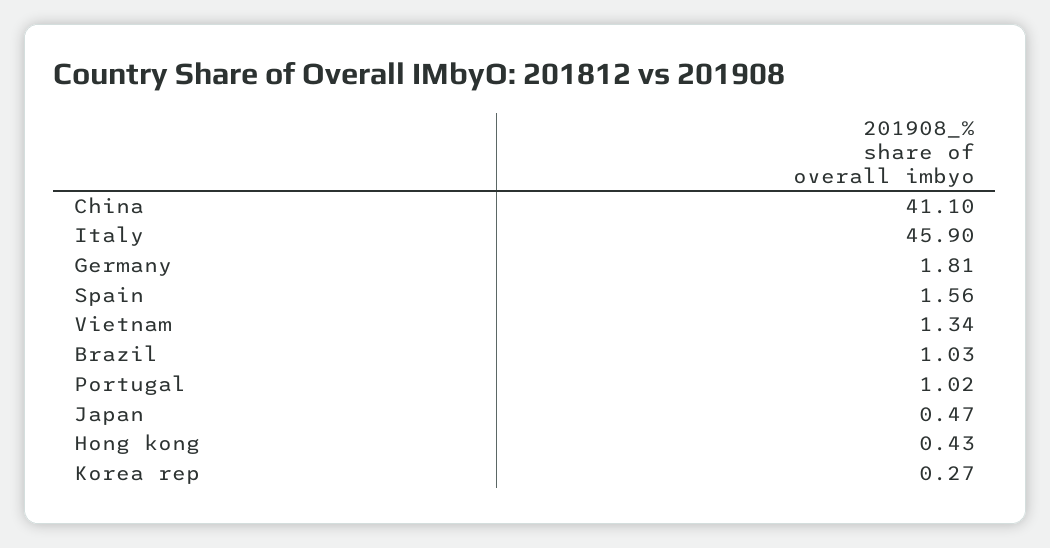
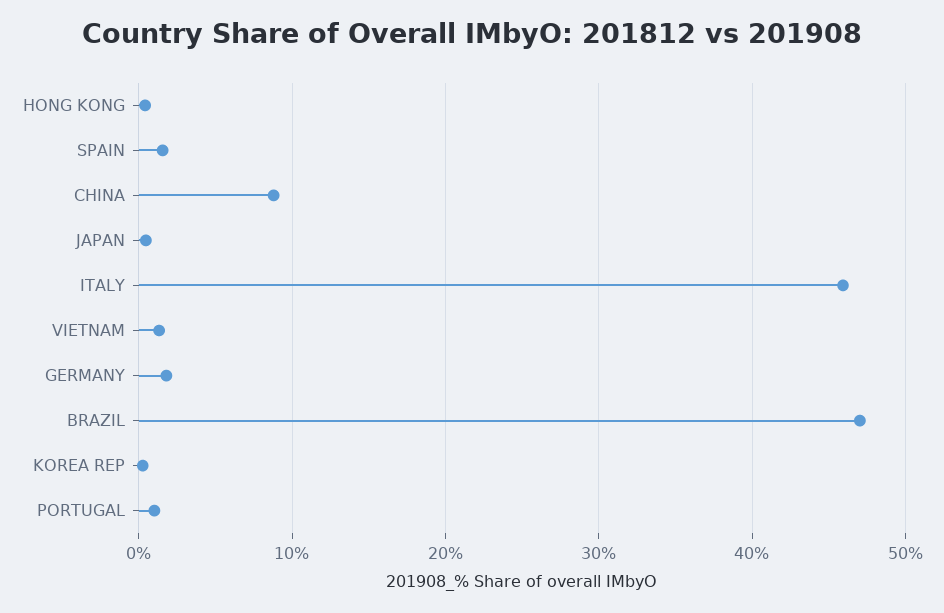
China: 41.1 -> 9
Brazil: 1.03 -> 47

